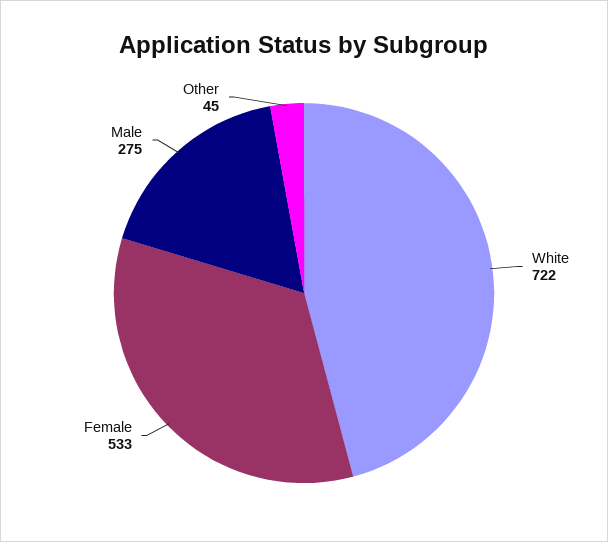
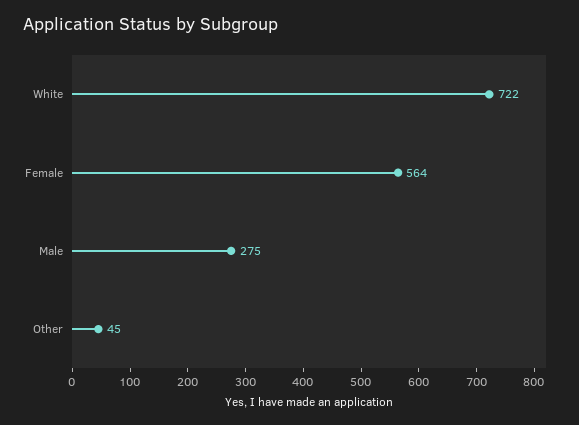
Female: 533 -> 564

